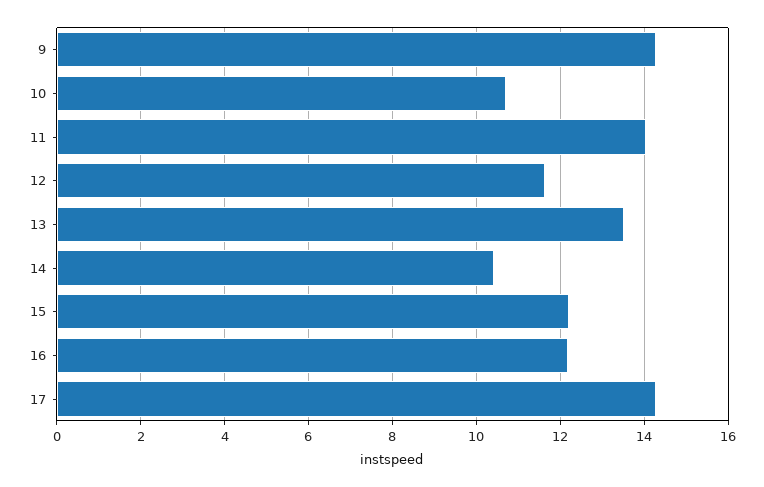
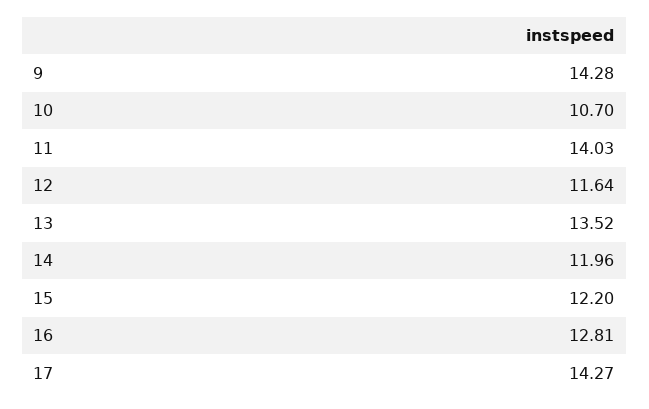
14: 10.4 -> 11.96
16: 12.2 -> 12.81

